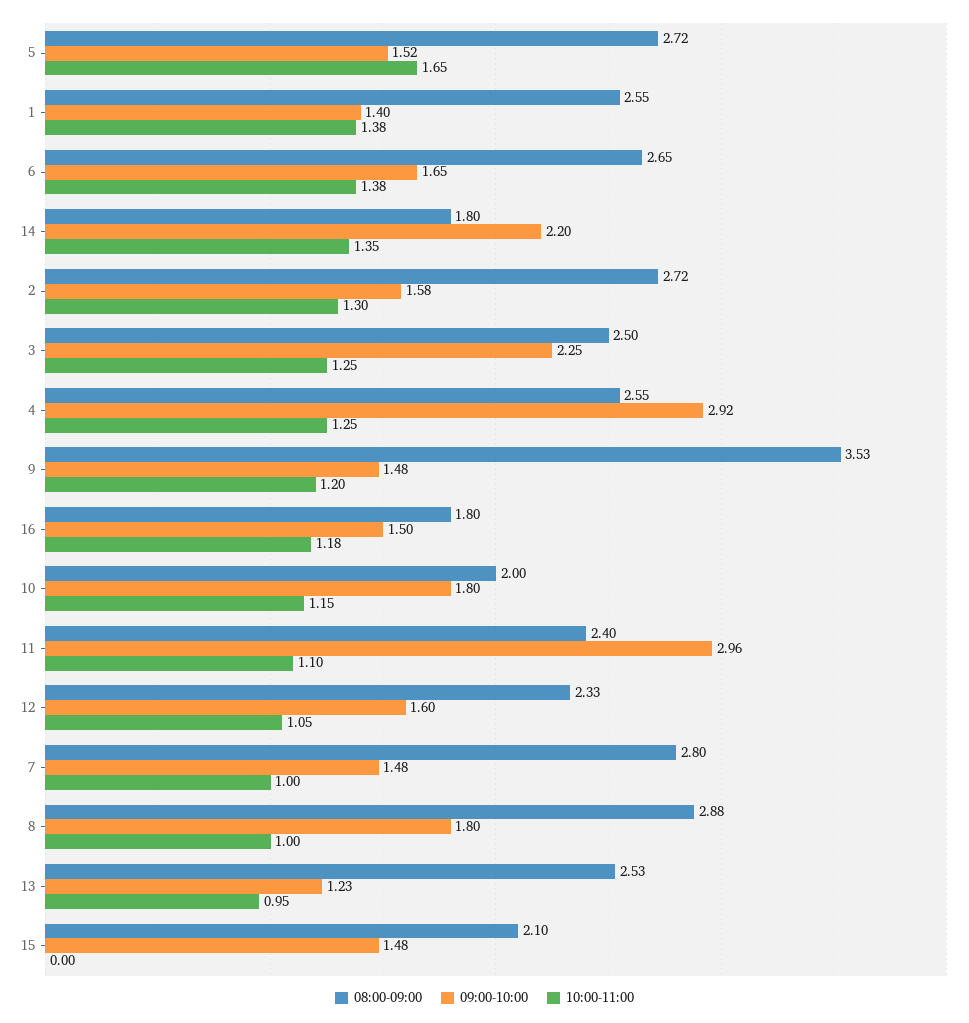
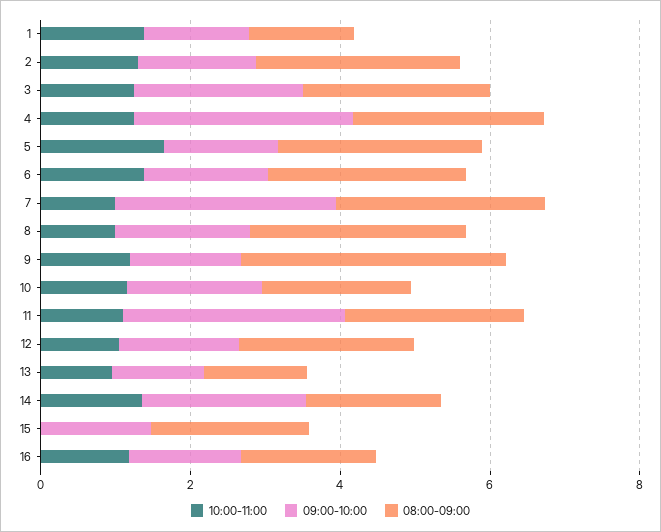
08:00-09:00, 1: 2.55 -> 1.5
09:00-10:00, 7: 1.48 -> 3
08:00-09:00, 13: 2.53 -> 1.5

